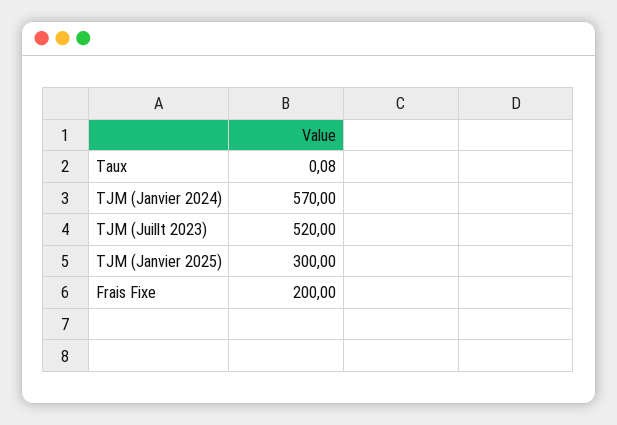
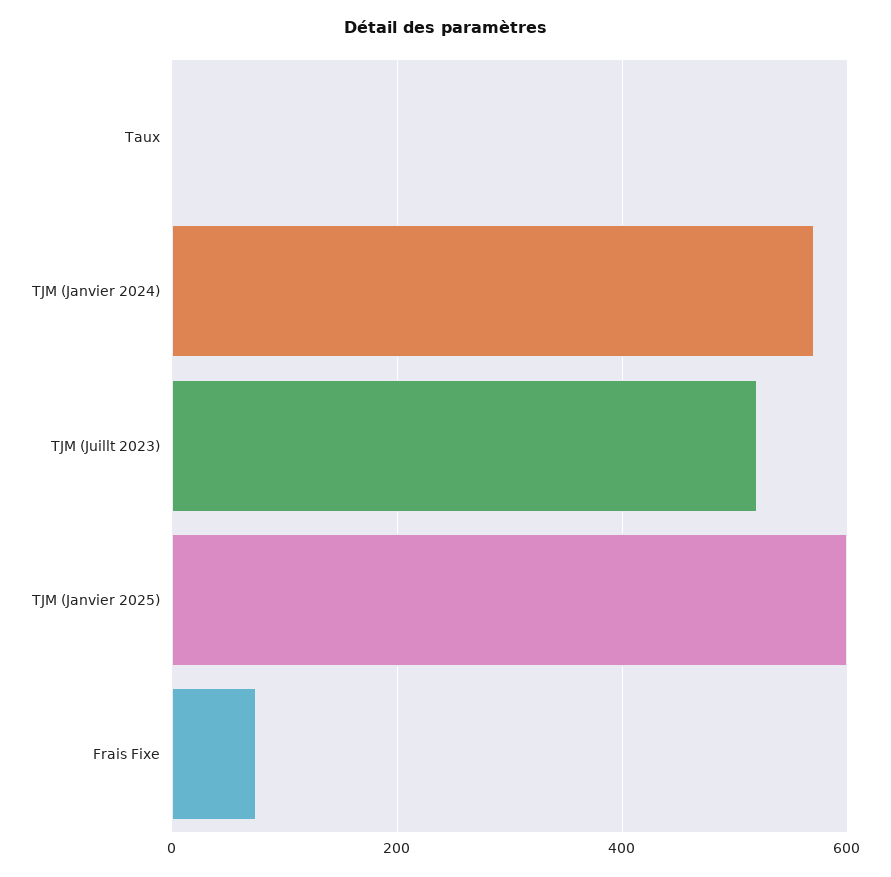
TJM (Janvier 2025): 300 -> 600
Frais Fixe: 200 -> 80

